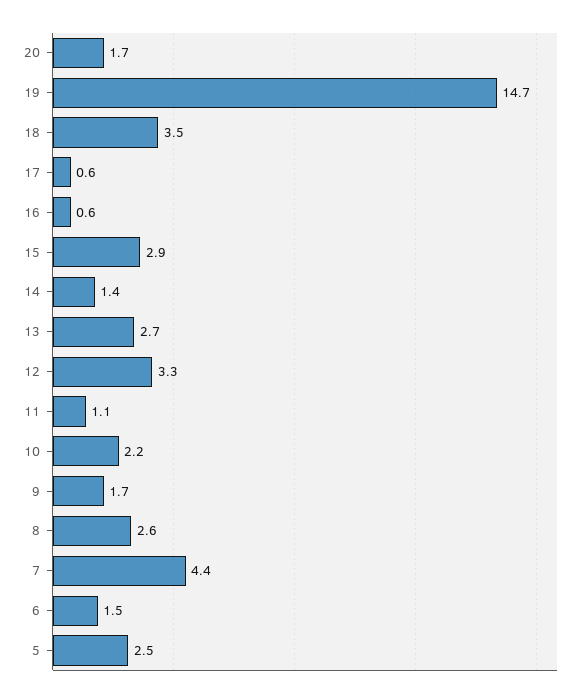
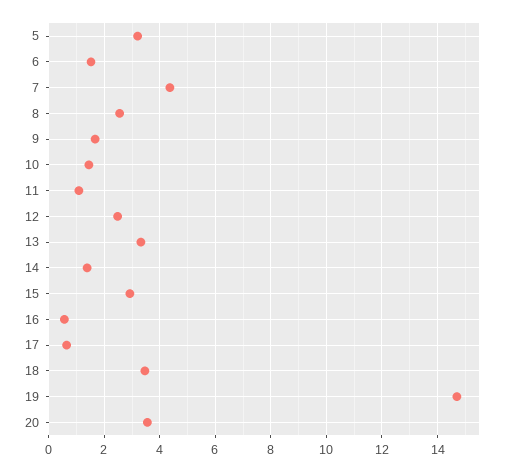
20: 1.7 -> 3.5
13: 2.7 -> 3.25
12: 3.3 -> 2.5
10: 2.2 -> 1.5
5: 2.5 -> 3.25

